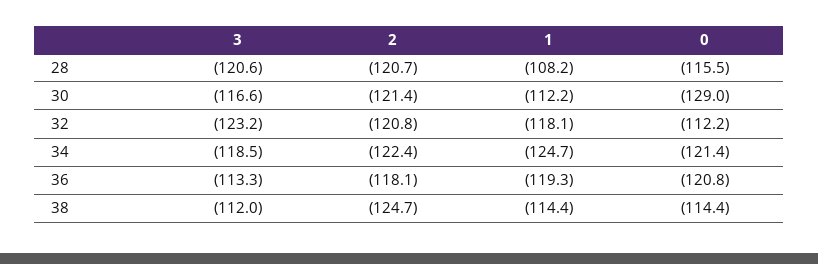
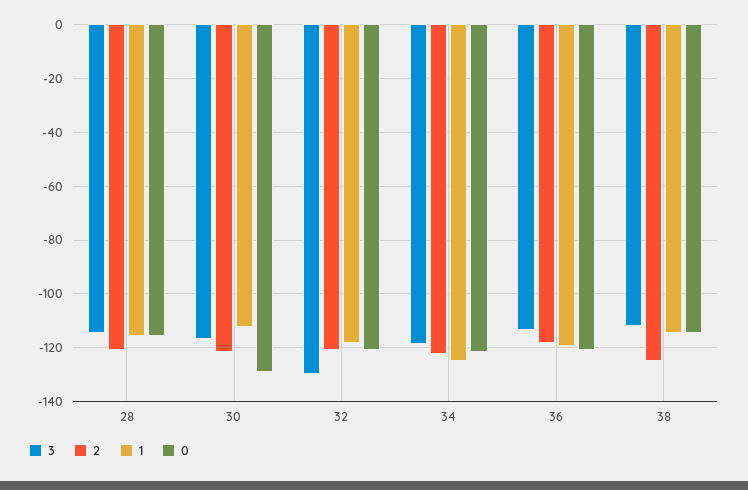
3, 28: -120.6 -> -115
1, 28: -108.2 -> -115
3, 32: -123.2 -> -130
0, 32: -112.2 -> -120

